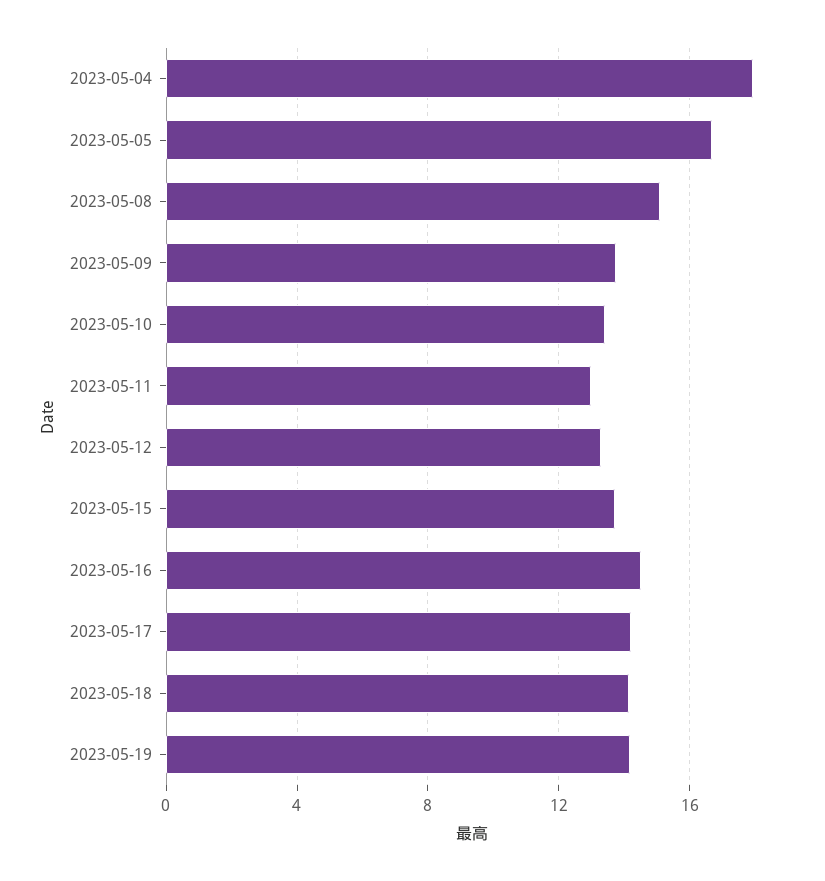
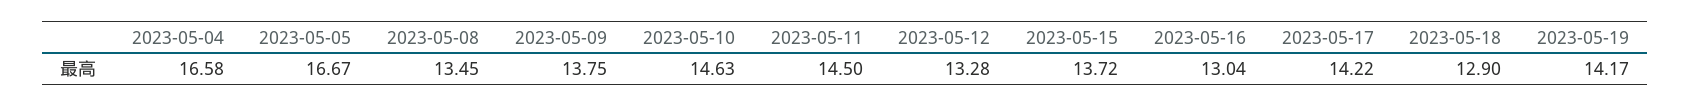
2023-05-04: 18 -> 16.58
2023-05-08: 15 -> 13.45
2023-05-10: 13.5 -> 14.63
2023-05-11: 13 -> 14.5
2023-05-16: 14.5 -> 13.04
2023-05-18: 14 -> 12.9

